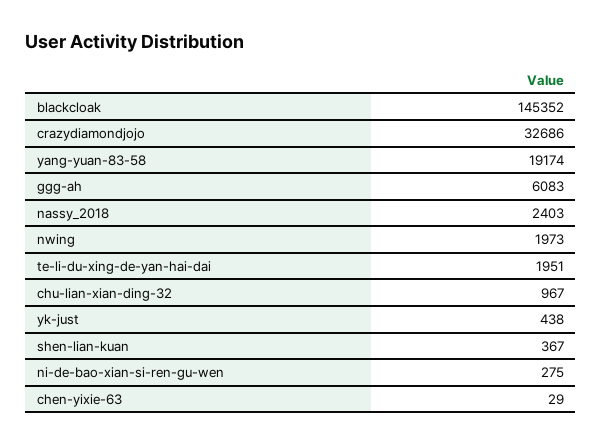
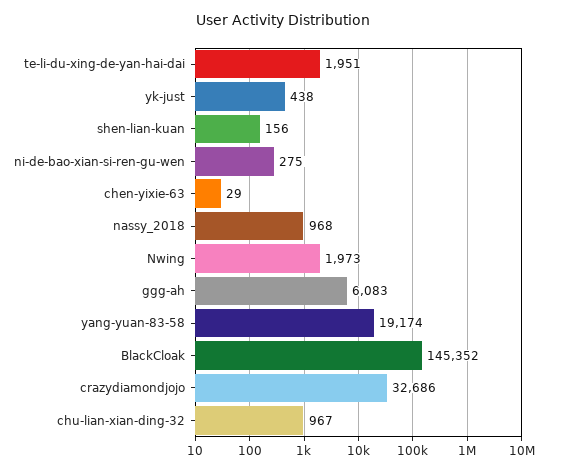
nassy_2018: 2403 -> 968
shen-lian-kuan: 367 -> 156

